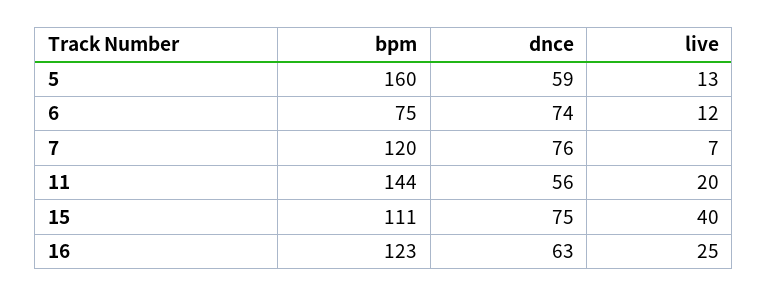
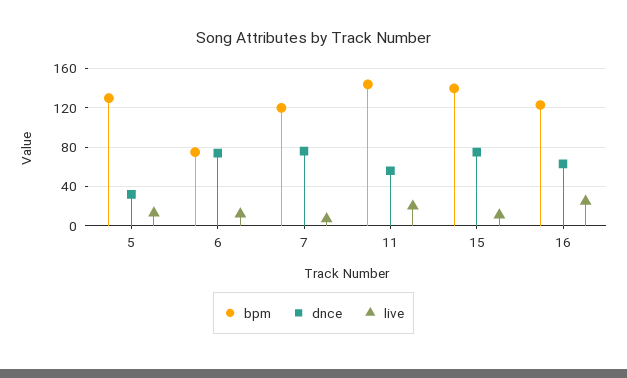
bpm, 5: 160 -> 130
dnce, 5: 59 -> 30
bpm, 15: 111 -> 140
live, 15: 40 -> 10

